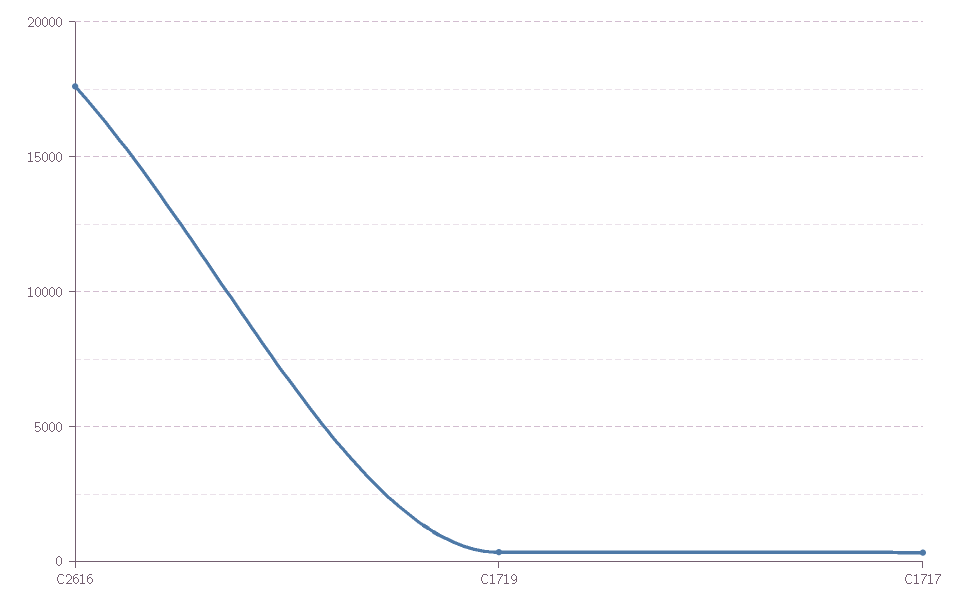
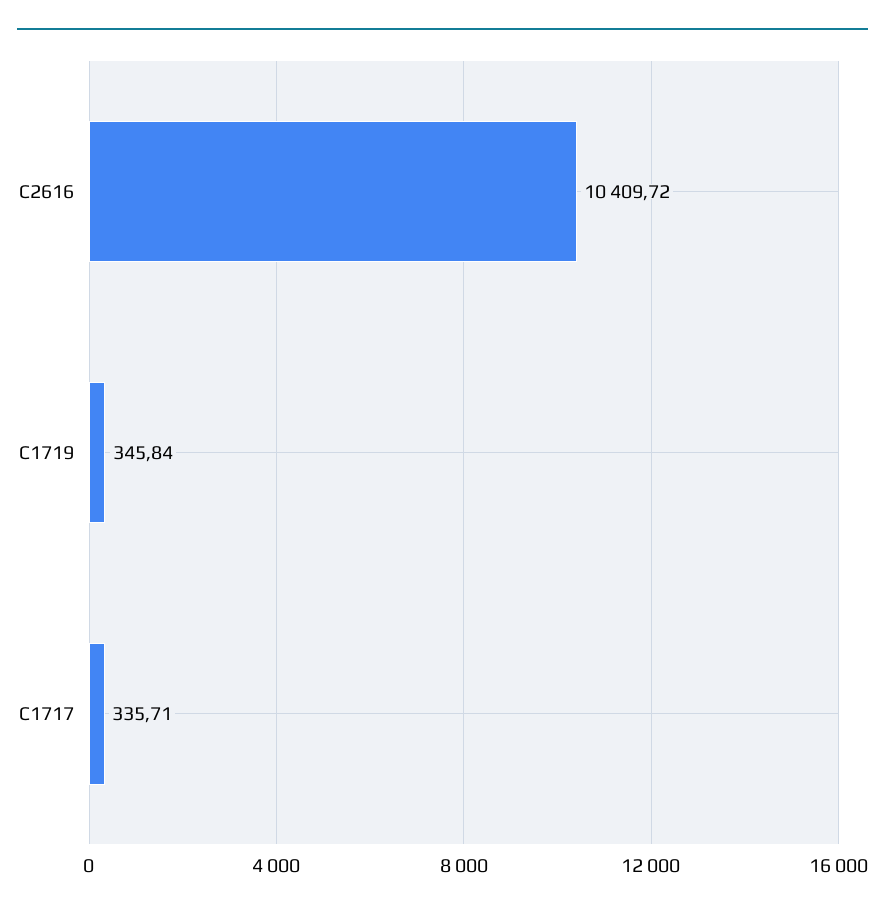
C2616: 17500 -> 10409.72

